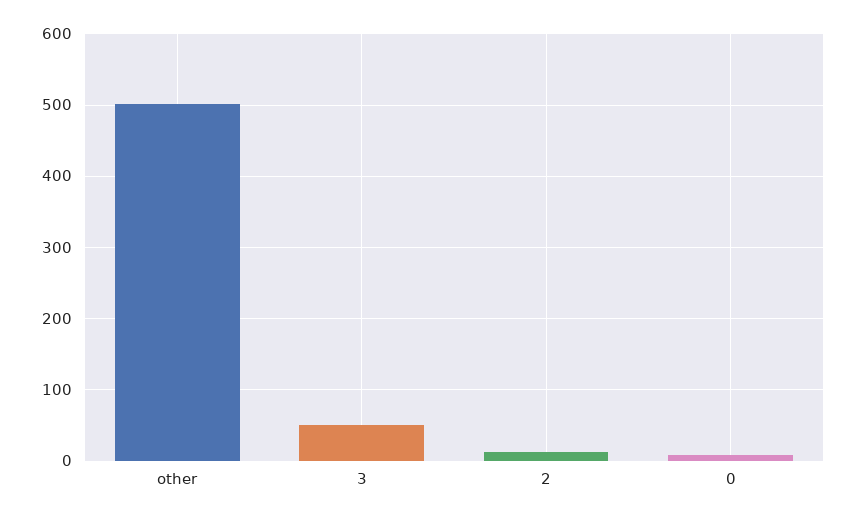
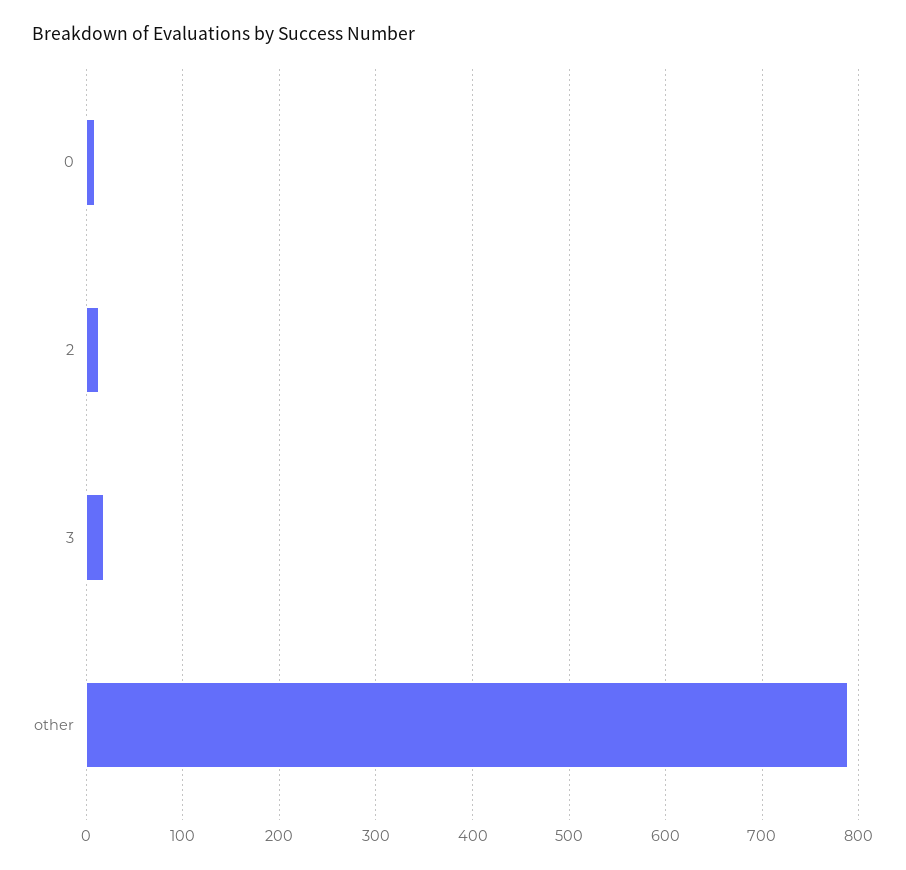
other: 500 -> 790
3: 50 -> 20

